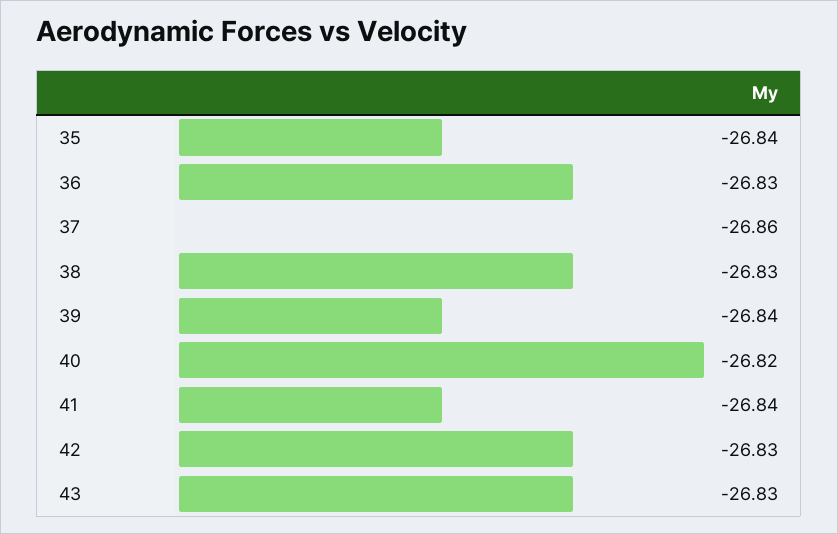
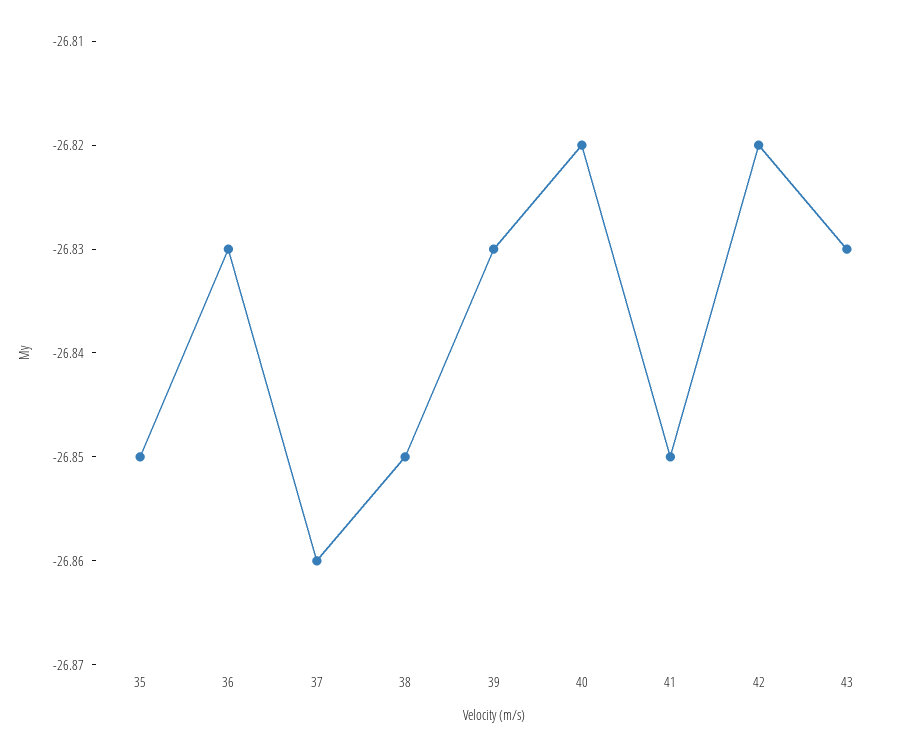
35: -26.84 -> -26.85
38: -26.83 -> -26.85
39: -26.84 -> -26.83
41: -26.84 -> -26.85
42: -26.83 -> -26.82

